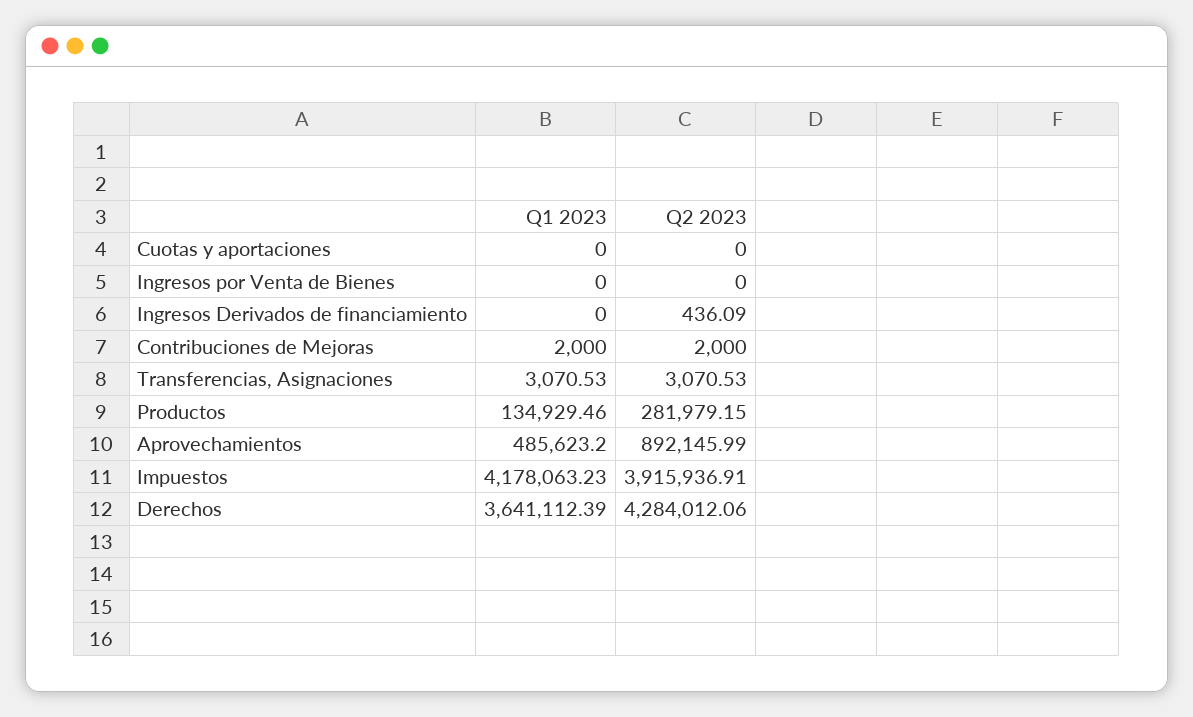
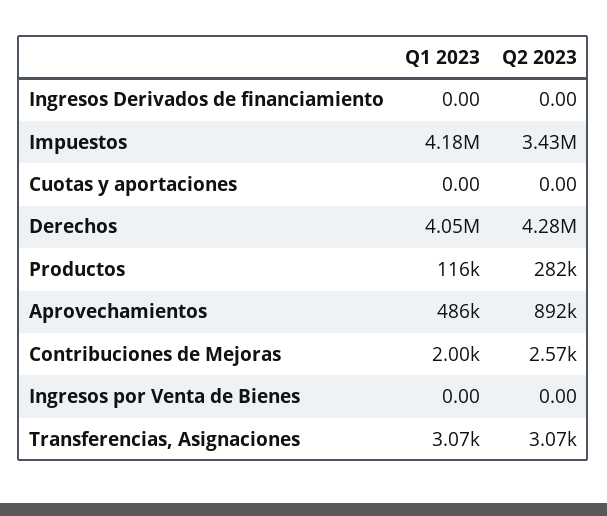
Q2 2023, Ingresos Derivados de financiamiento: 436.09 -> 0
Q2 2023, Contribuciones de Mejoras: 2000 -> 2570
Q1 2023, Productos: 134929.46 -> 116000
Q2 2023, Impuestos: 3915936.91 -> 3430000
Q1 2023, Derechos: 3641112.39 -> 4050000

